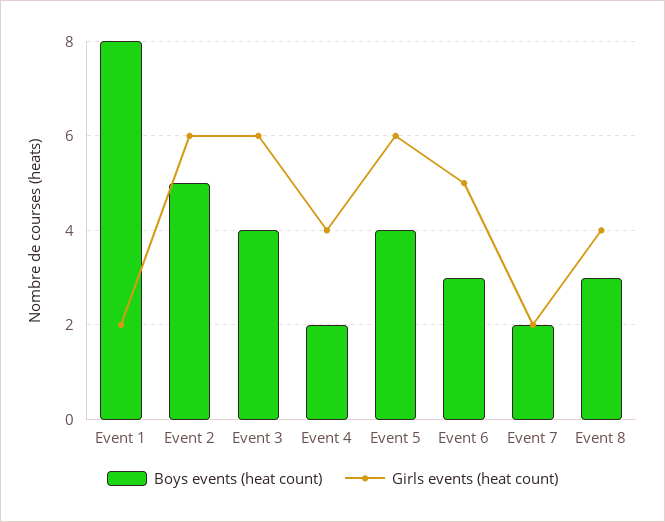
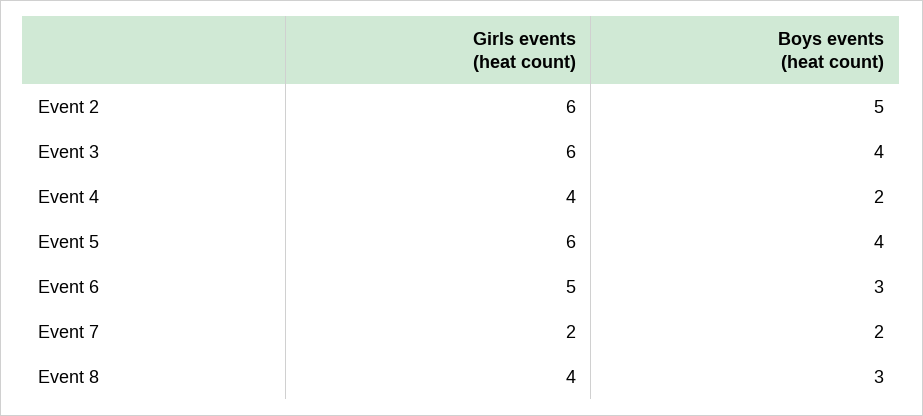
Boys events (heat count), Event 1: 8 -> none
Girls events (heat count), Event 1: 2 -> none

